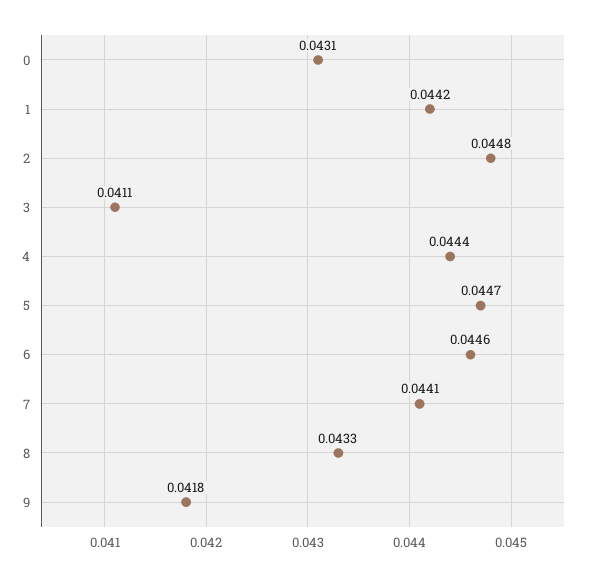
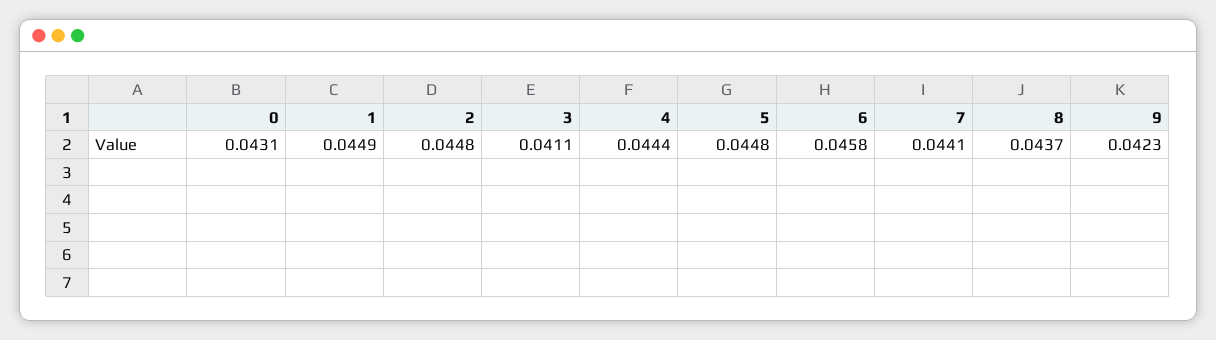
1: 0.0442 -> 0.0449
5: 0.0447 -> 0.0448
6: 0.0446 -> 0.0458
8: 0.0433 -> 0.0437
9: 0.0418 -> 0.0423

